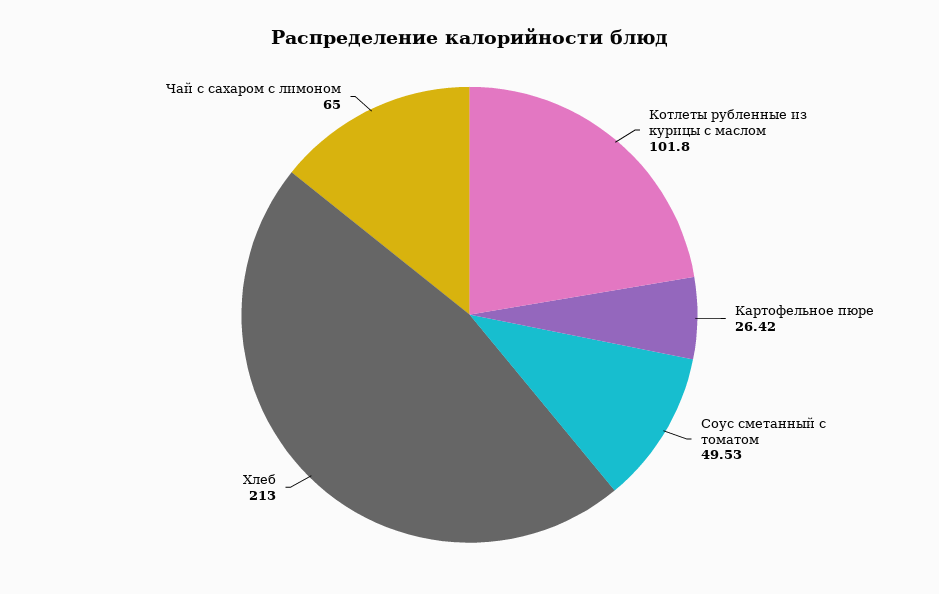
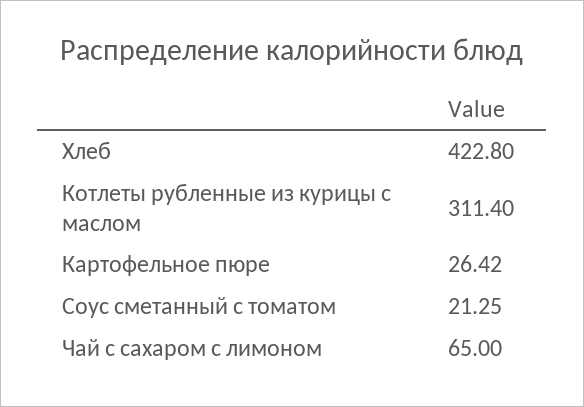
Котлеты рубленные из курицы с маслом: 101.8 -> 311.4
Соус сметанный с томатом: 49.53 -> 21.25
Хлеб: 213 -> 422.8

